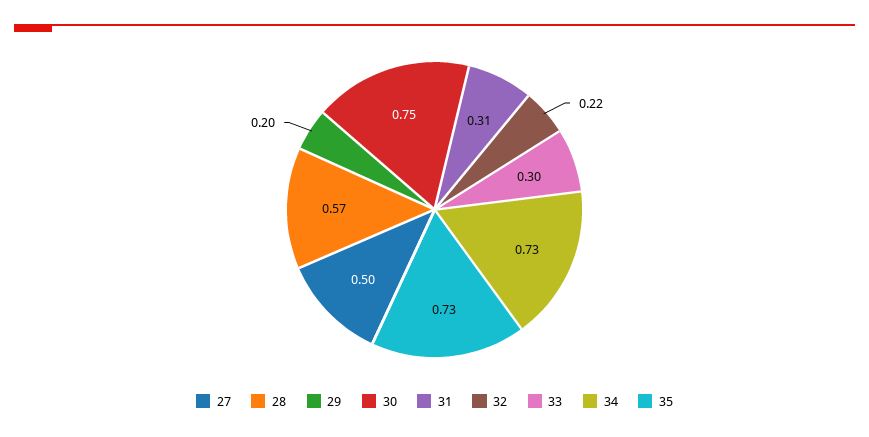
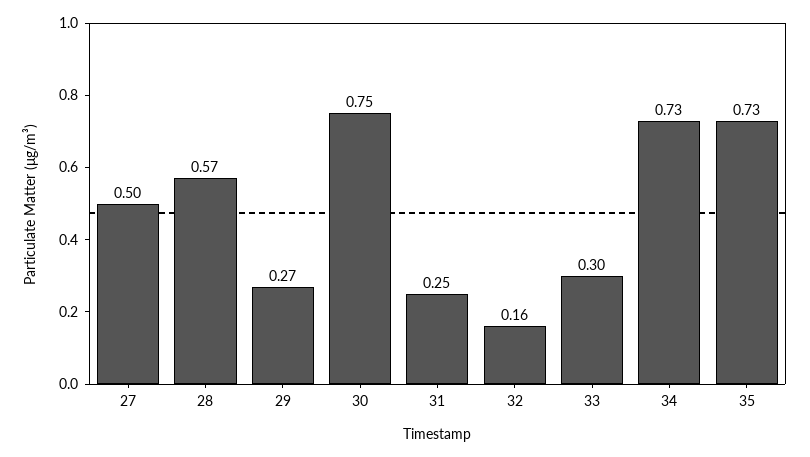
29: 0.2 -> 0.27
31: 0.31 -> 0.25
32: 0.22 -> 0.16

